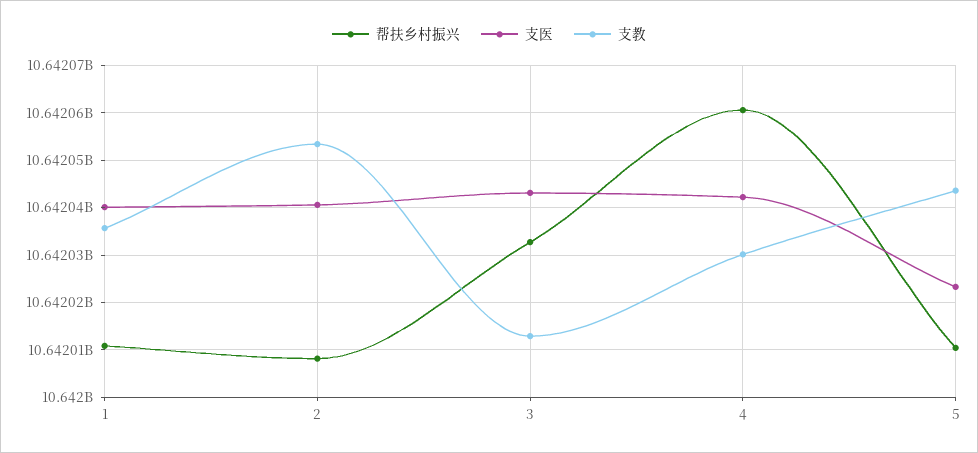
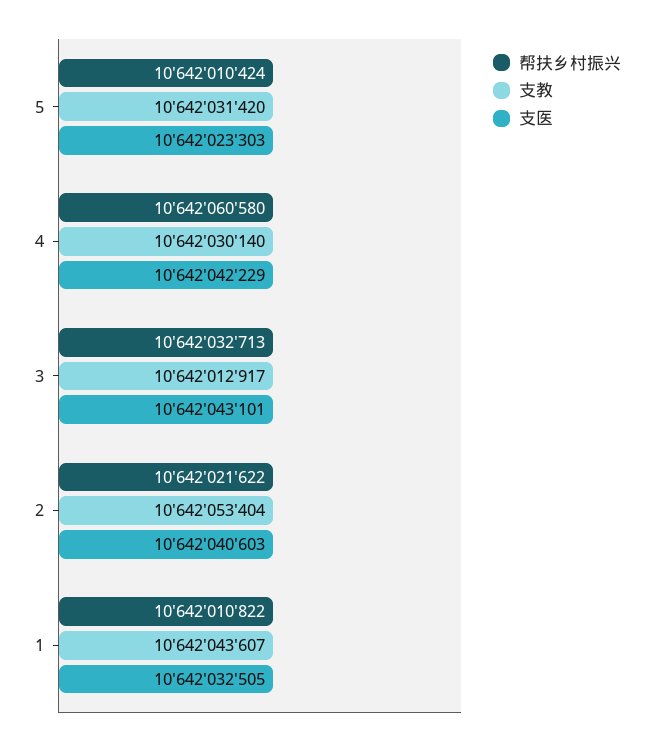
支医, 1: 10642040000 -> 10642032505
支教, 1: 10642036000 -> 10642043607
帮扶乡村振兴, 2: 10642008000 -> 10642021622
支教, 5: 10642044000 -> 10642031420

